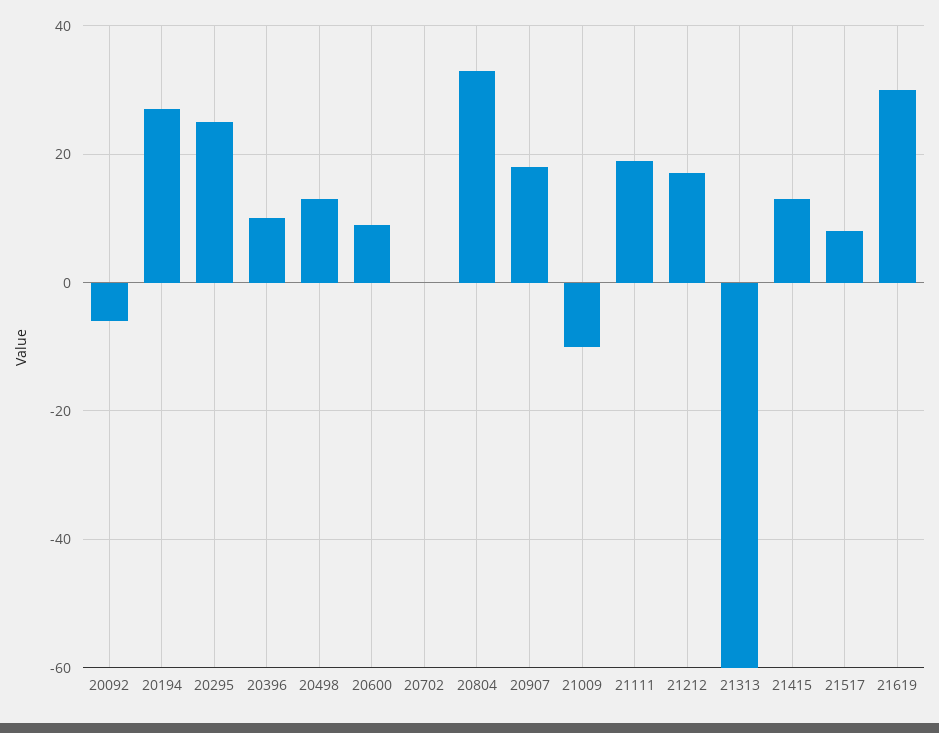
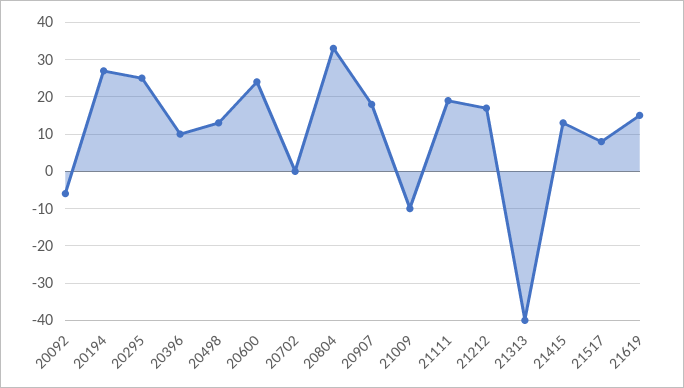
20600: 10 -> 25
21313: -60 -> -40
21619: 30 -> 15

